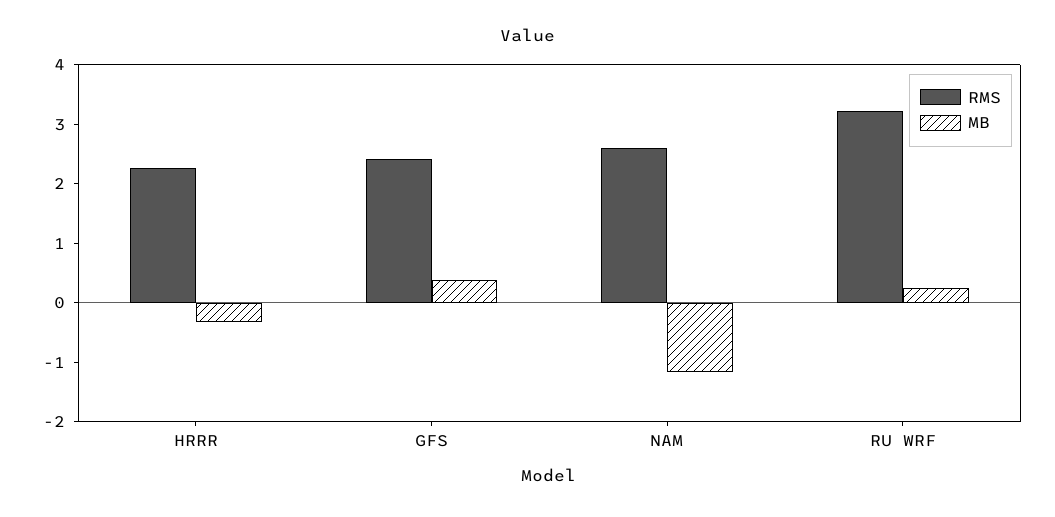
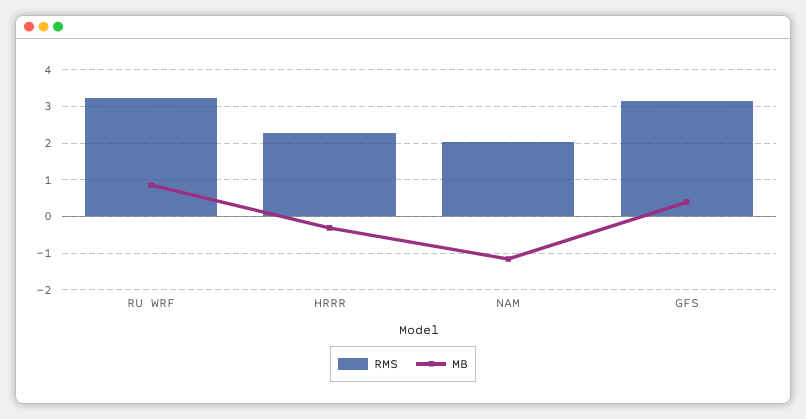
RMS, GFS: 2.4 -> 3.2
RMS, NAM: 2.6 -> 2
MB, RU WRF: 0.2 -> 0.8

